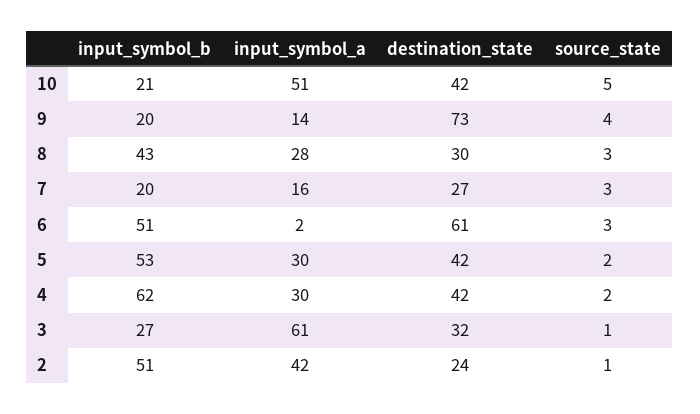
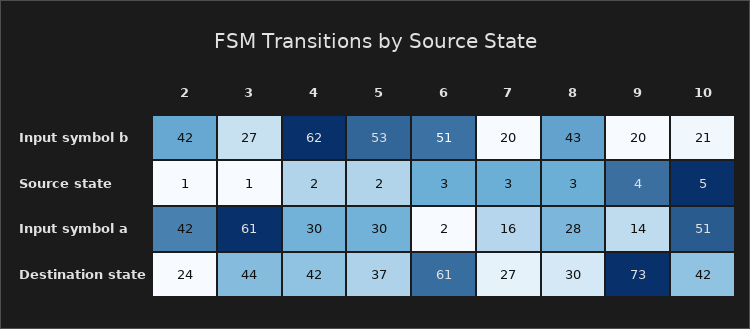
destination_state, 5: 42 -> 37
destination_state, 3: 32 -> 44
input_symbol_b, 2: 51 -> 42

